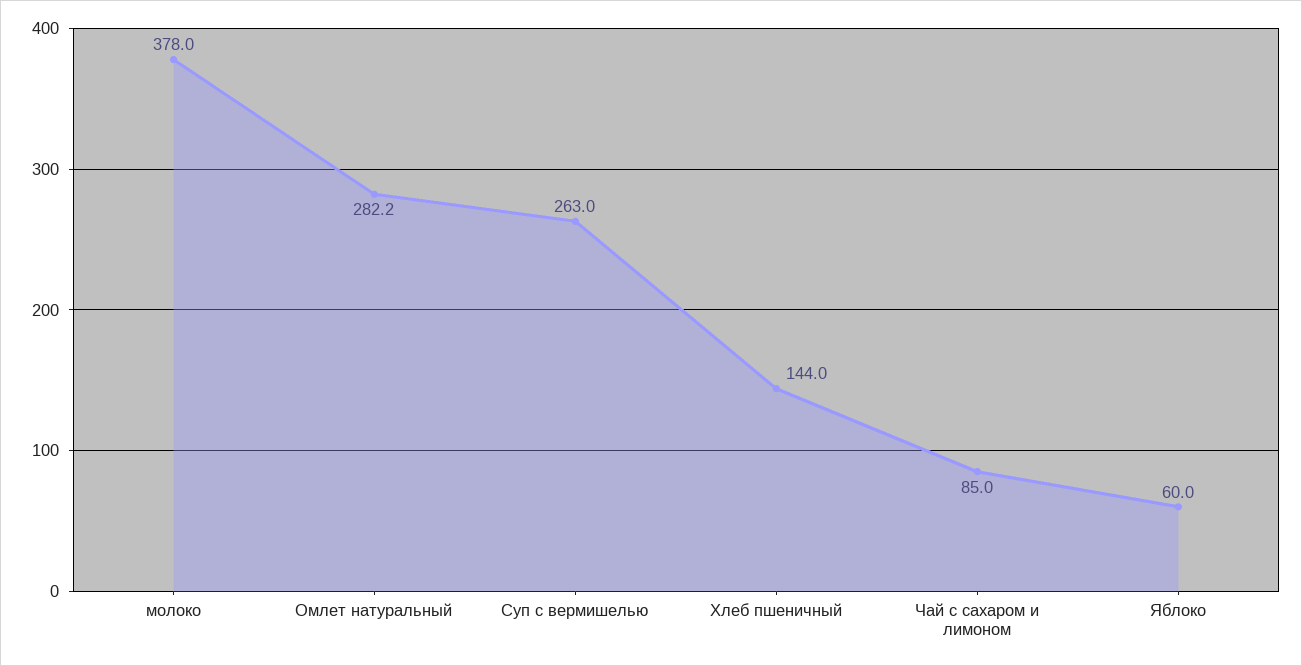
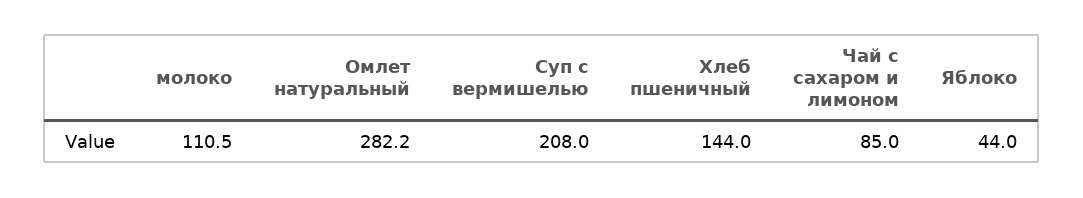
молоко: 378 -> 110.5
Суп с вермишелью: 263 -> 208
Яблоко: 60 -> 44

